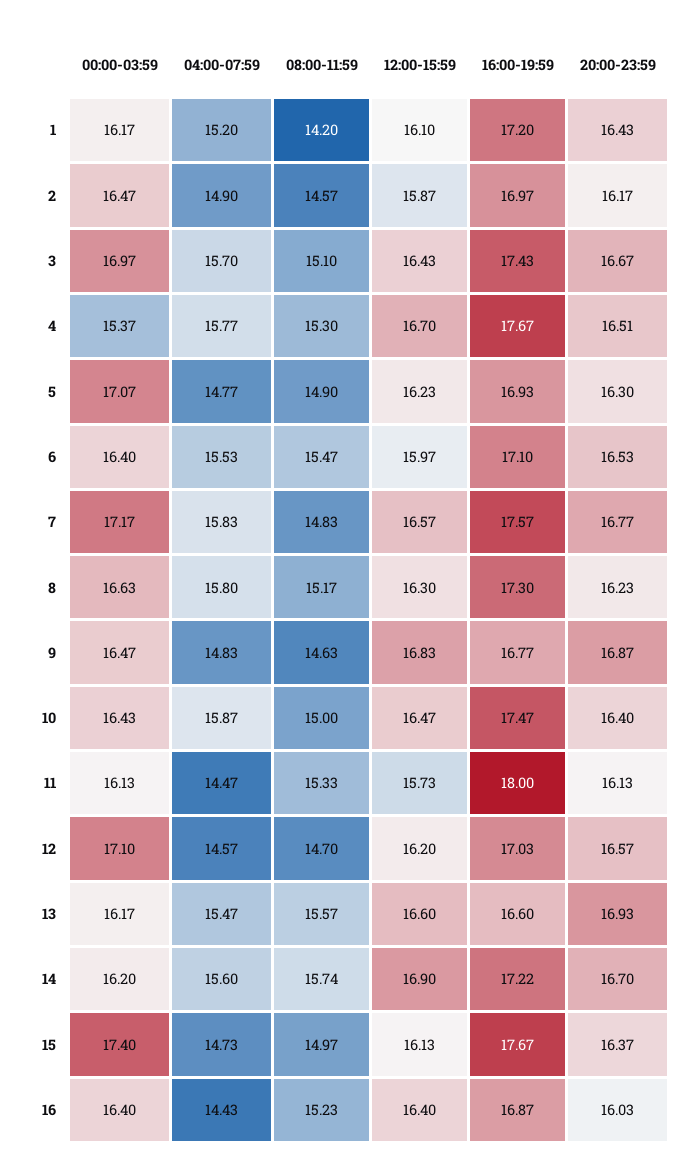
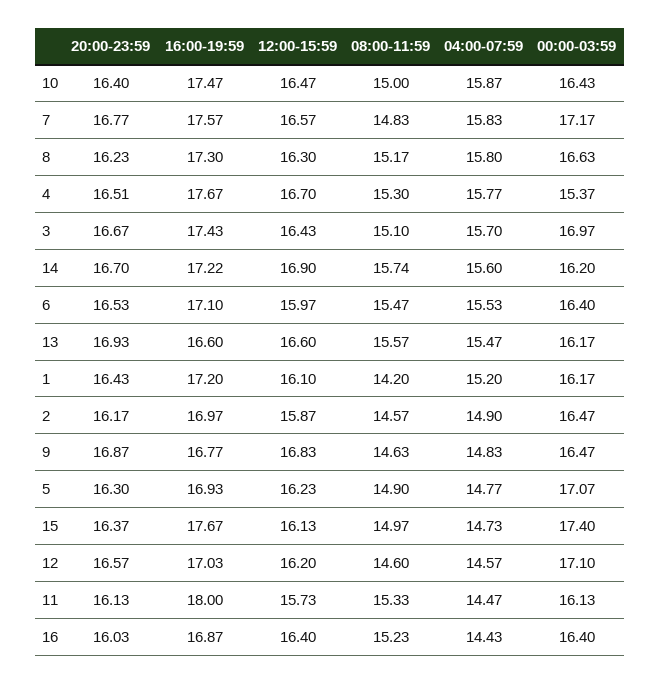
08:00-11:59, 12: 14.7 -> 14.6

